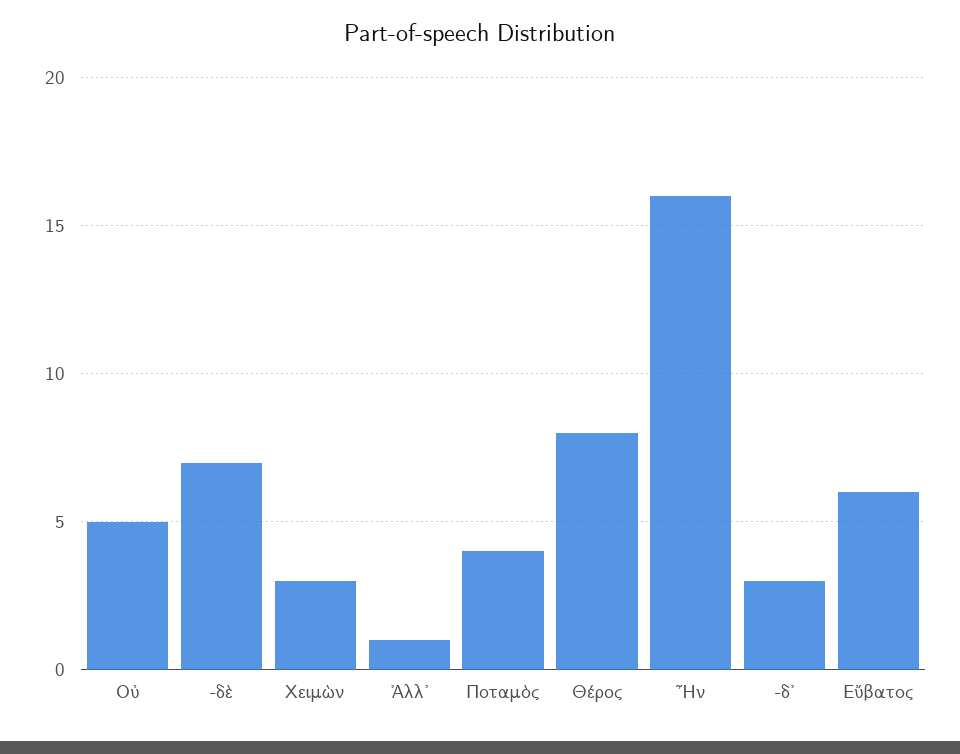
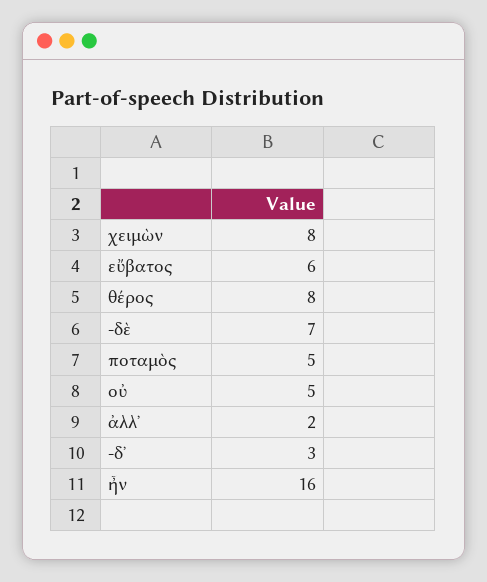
Χειμὼν: 3 -> 8
Ἀλλ᾽: 1 -> 2
Ποταμὸς: 4 -> 5

